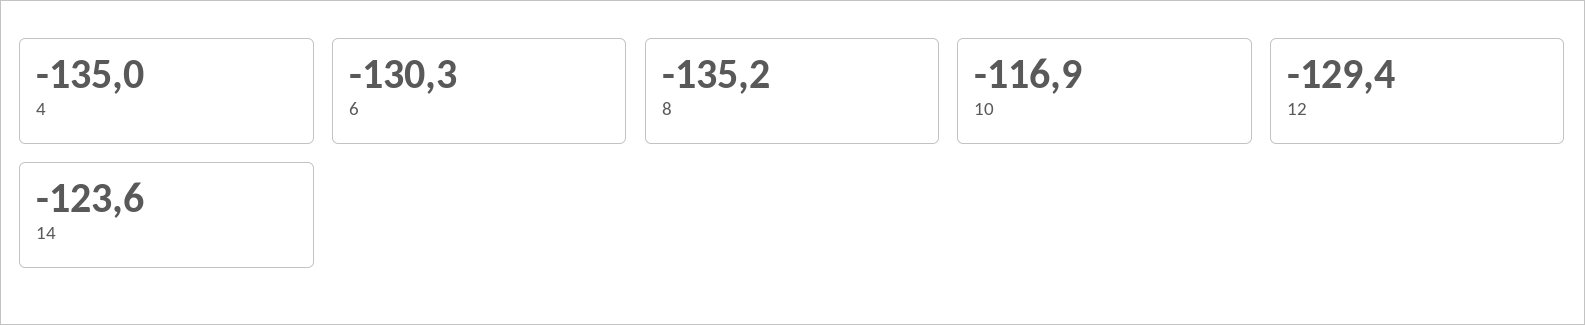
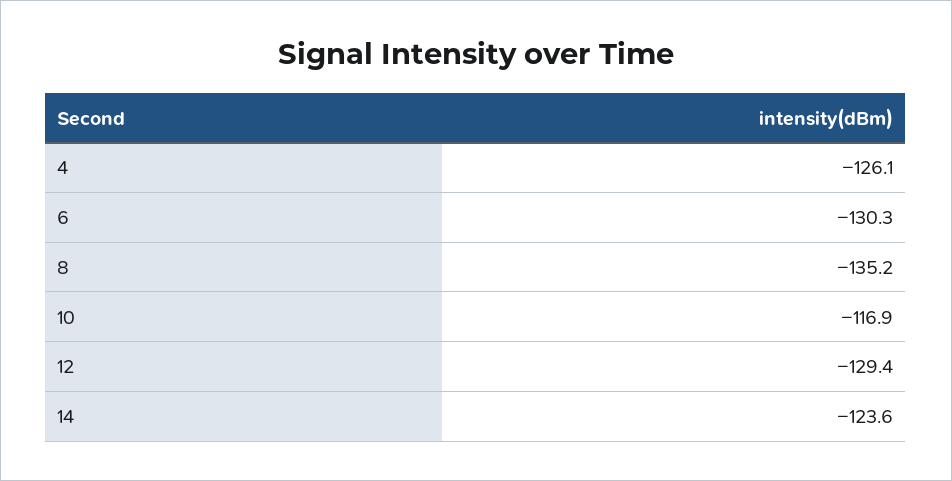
4: -135 -> -126.1

